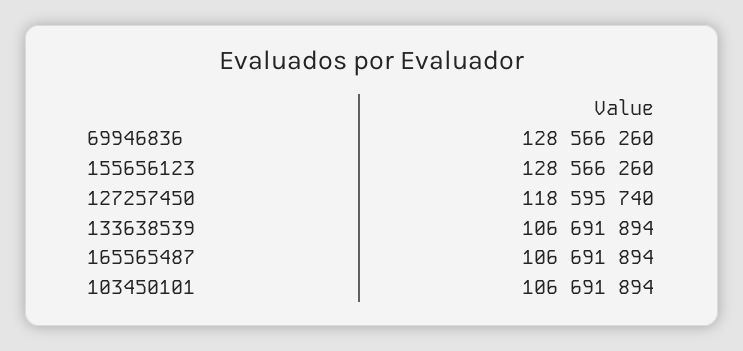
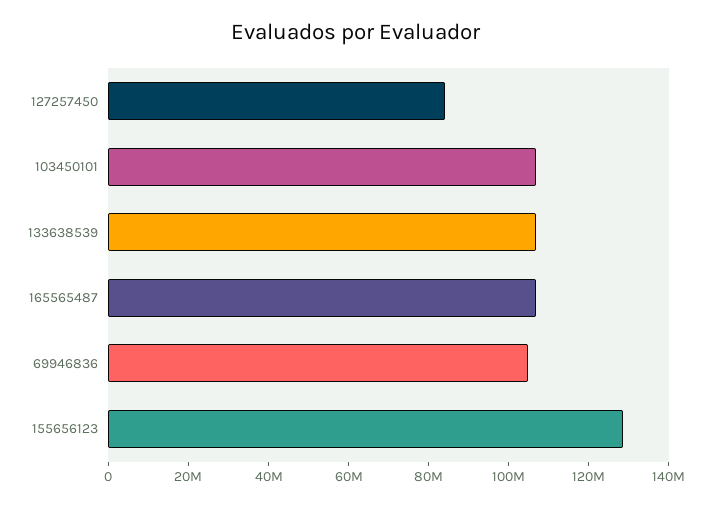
69946836: 128566260 -> 105000000
127257450: 118595740 -> 85000000

